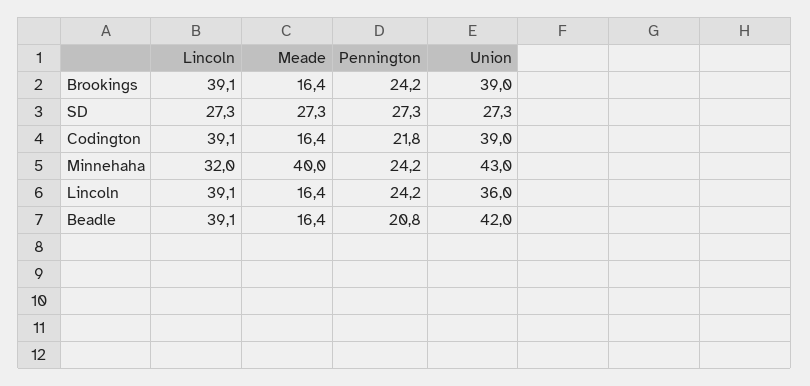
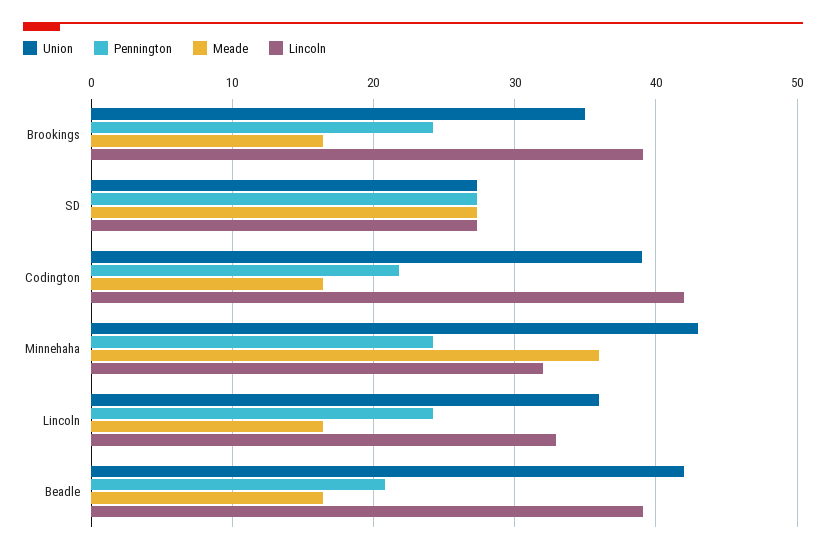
Union, Brookings: 39 -> 35
Lincoln, Codington: 39.1 -> 42
Meade, Minnehaha: 40 -> 36
Lincoln, Lincoln: 39.1 -> 33

